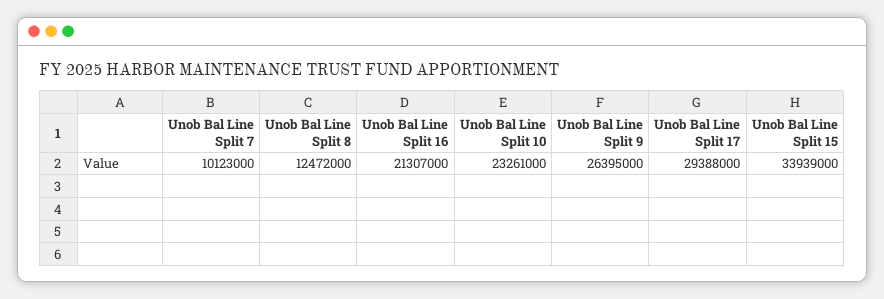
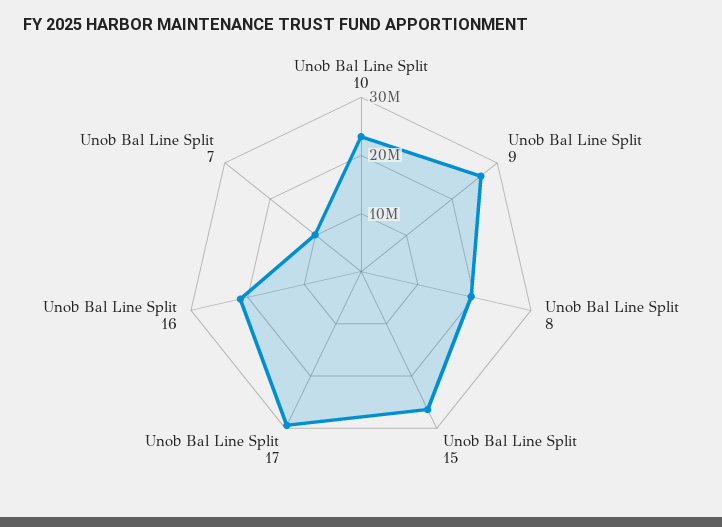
Unob Bal Line Split 8: 12472000 -> 20000000
Unob Bal Line Split 15: 33939000 -> 26000000

